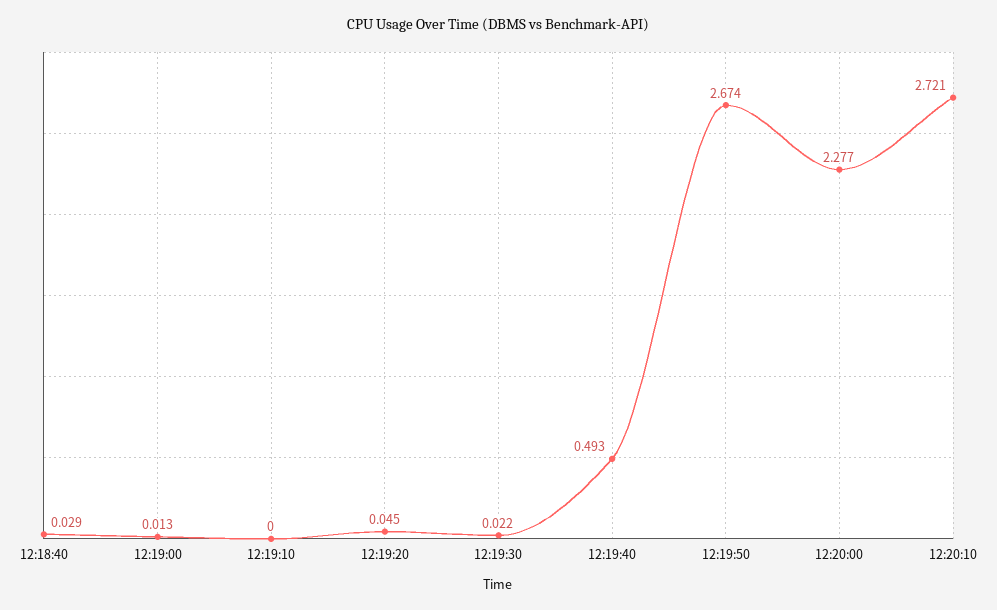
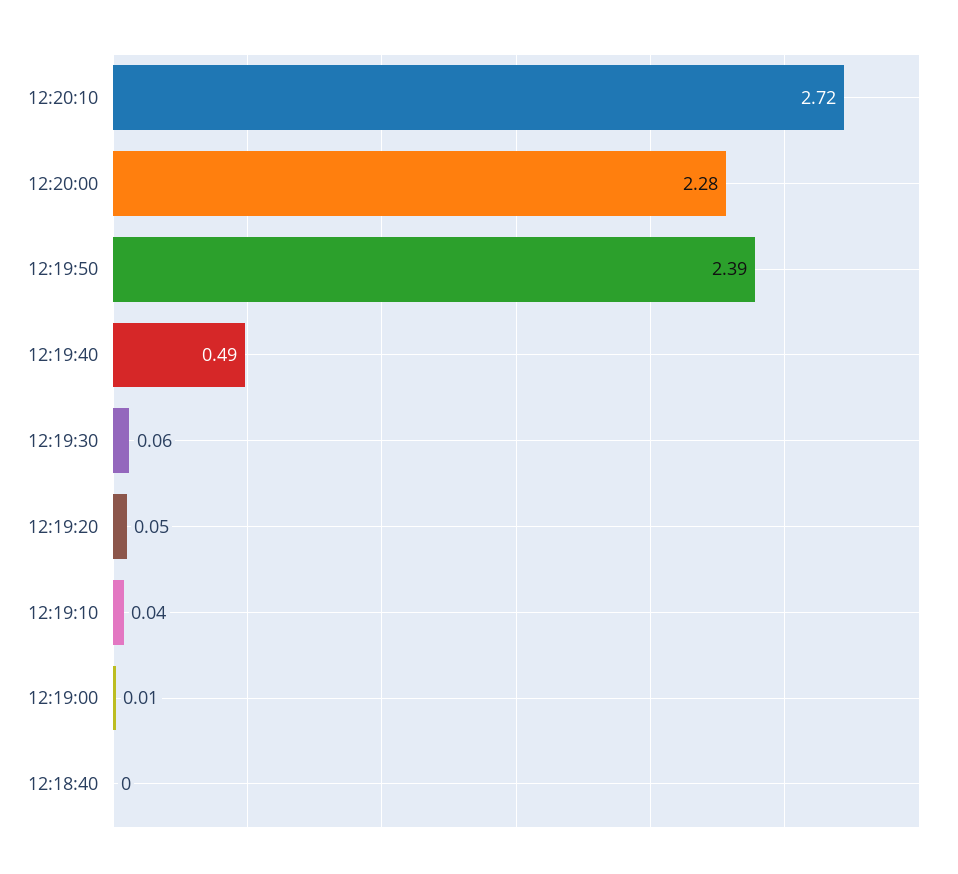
12:18:40: 0.029 -> 0
12:19:10: 0 -> 0.04
12:19:30: 0.022 -> 0.06
12:19:50: 2.674 -> 2.39

